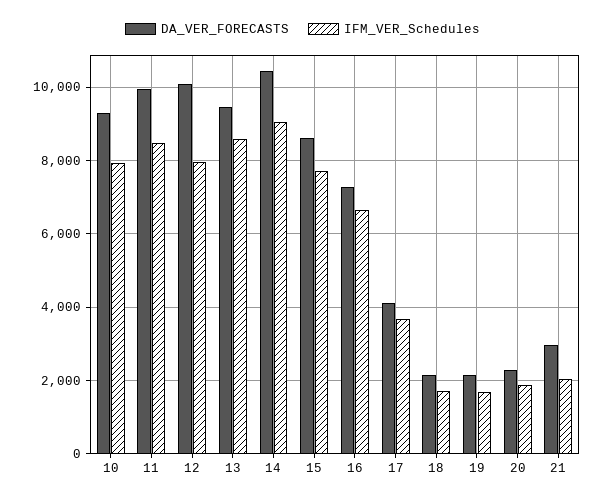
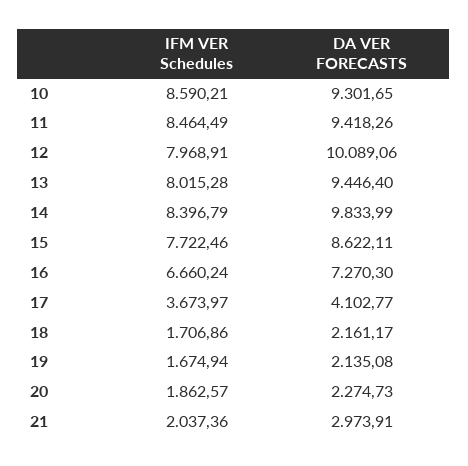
IFM_VER_Schedules, 10: 8000 -> 8590.21
DA_VER_FORECASTS, 11: 10000 -> 9418.26
IFM_VER_Schedules, 13: 8600 -> 8015.28
DA_VER_FORECASTS, 14: 10400 -> 9833.99
IFM_VER_Schedules, 14: 9000 -> 8396.79

